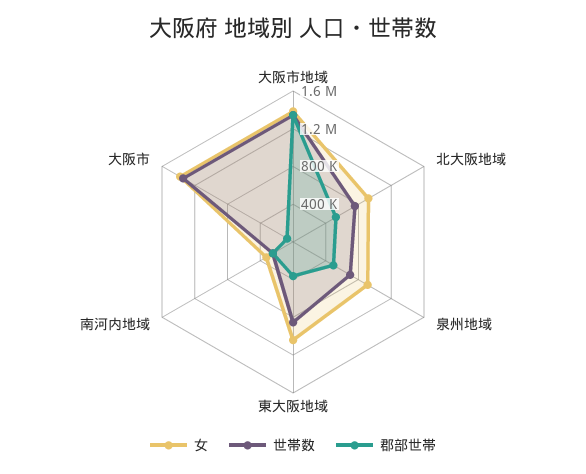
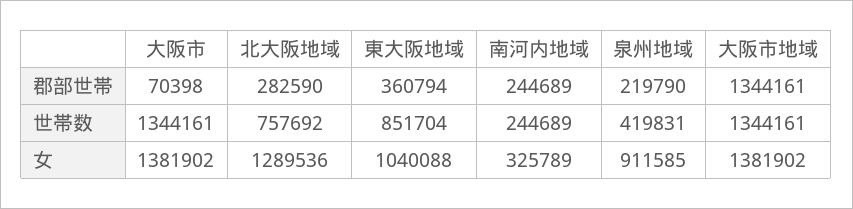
女, 北大阪地域: 900000 -> 1289536
郡部世帯, 北大阪地域: 500000 -> 282590
世帯数, 泉州地域: 700000 -> 419831
郡部世帯, 泉州地域: 500000 -> 219790

